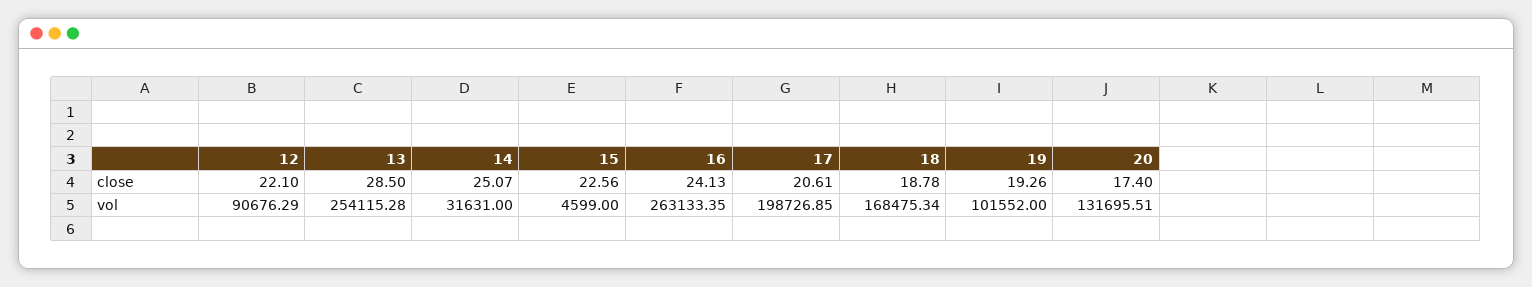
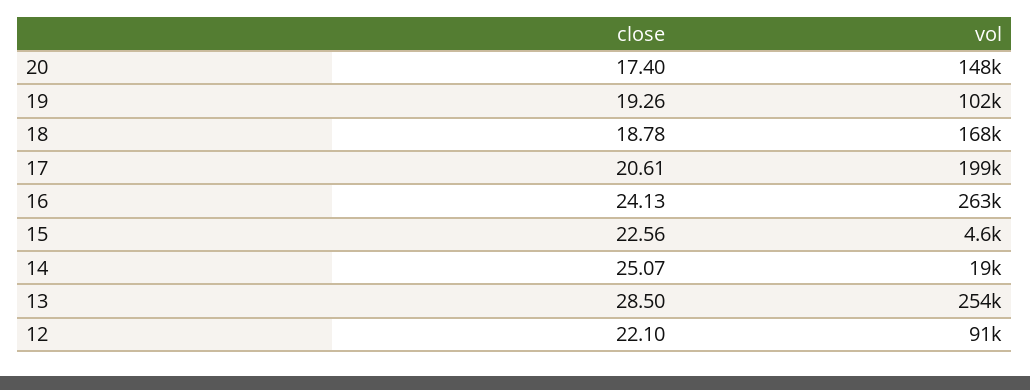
14, vol: 31631 -> 19000
20, vol: 131695.51 -> 148000

